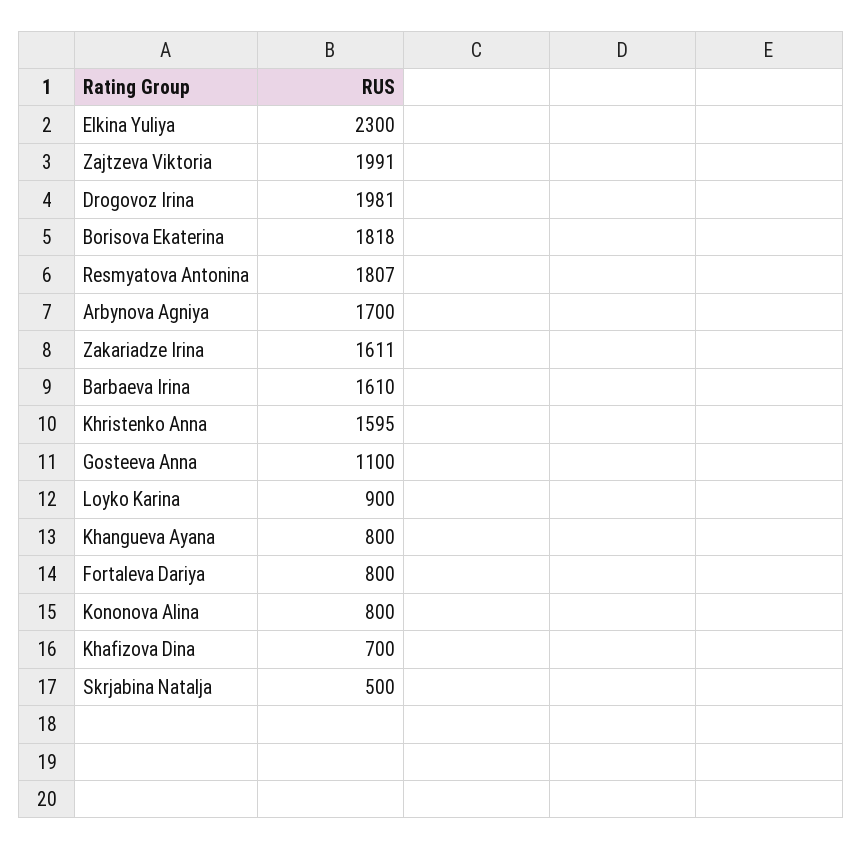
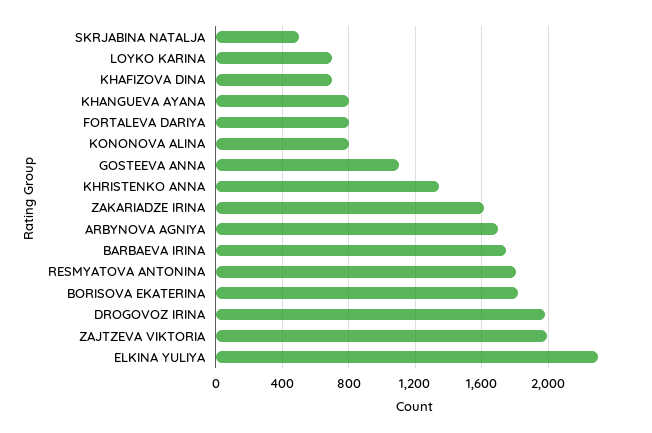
Barbaeva Irina: 1610 -> 1750
Khristenko Anna: 1595 -> 1350
Loyko Karina: 900 -> 700

